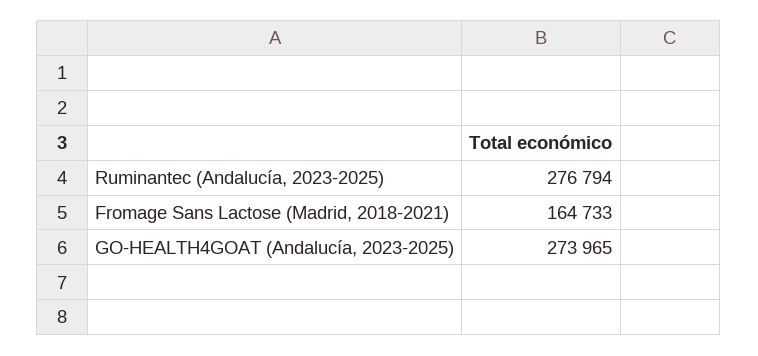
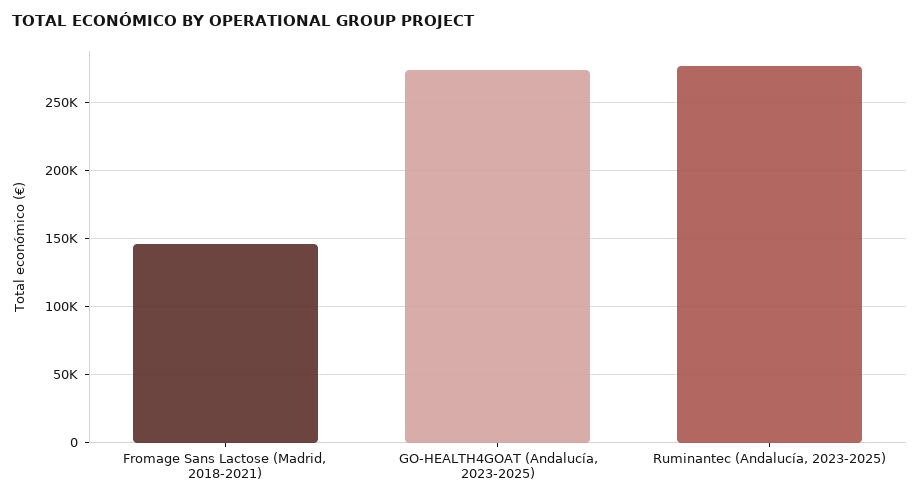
Fromage Sans Lactose (Madrid, 2018-2021): 164733 -> 145000

